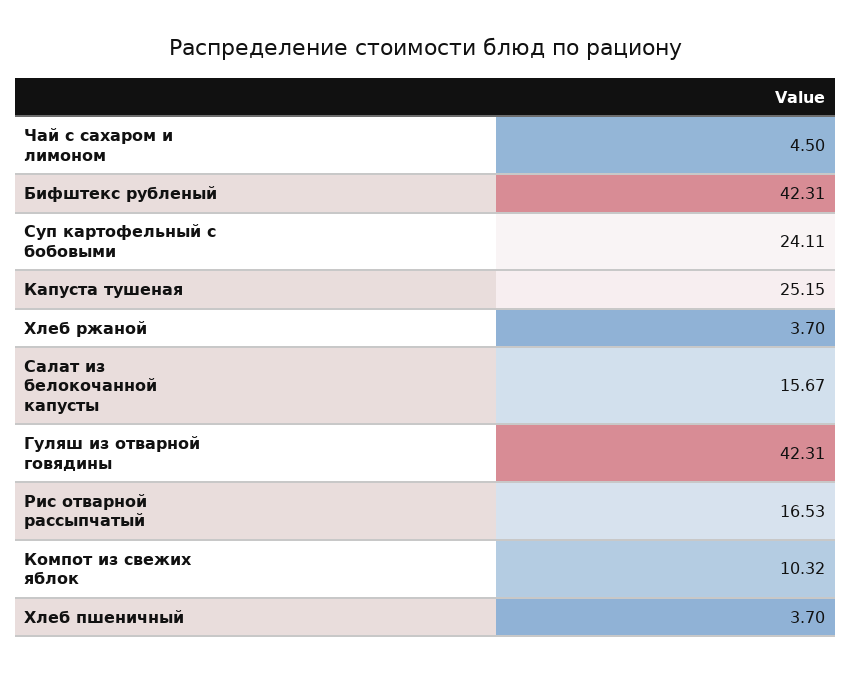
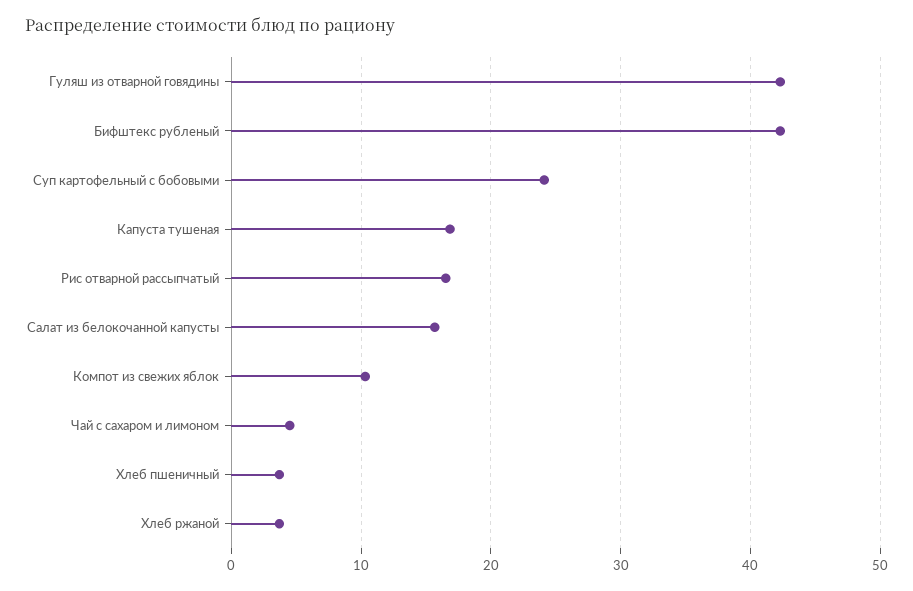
Капуста тушеная: 25.15 -> 17

